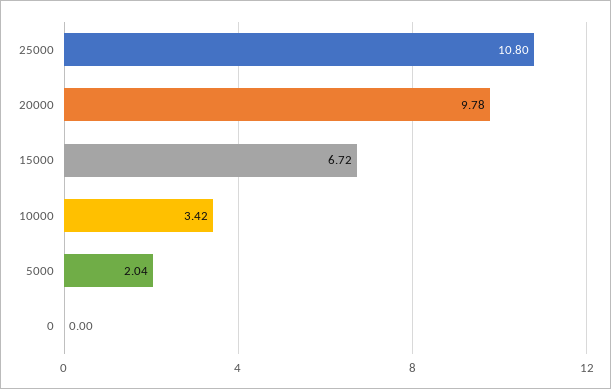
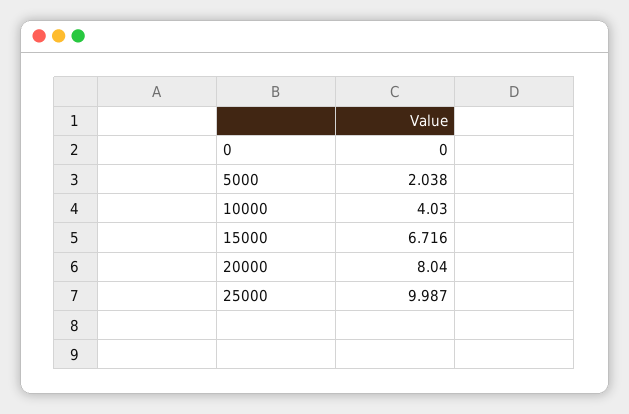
25000: 10.8 -> 9.987
20000: 9.78 -> 8.04
10000: 3.42 -> 4.03

